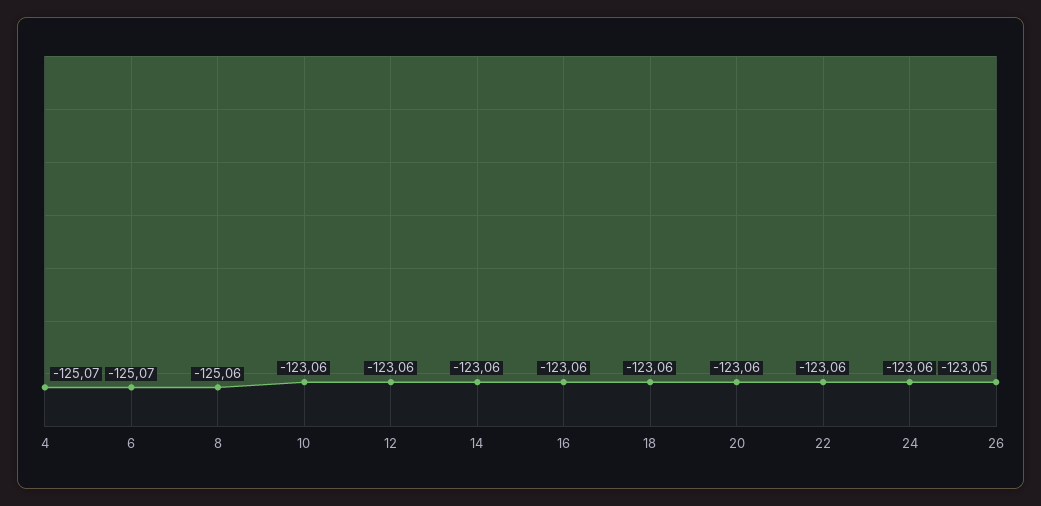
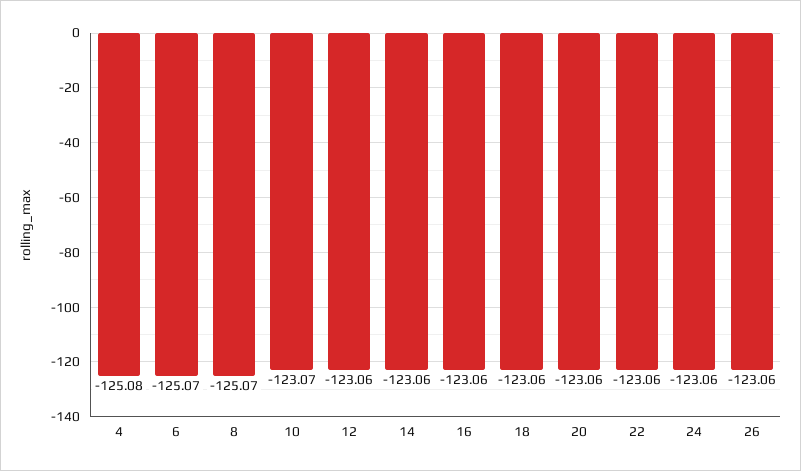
4: -125.07 -> -125.08
8: -125.06 -> -125.07
10: -123.06 -> -123.07
26: -123.05 -> -123.06

